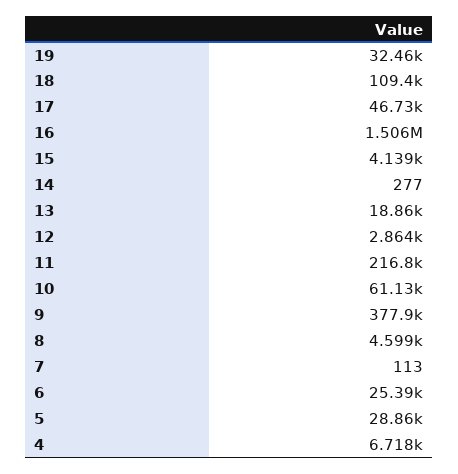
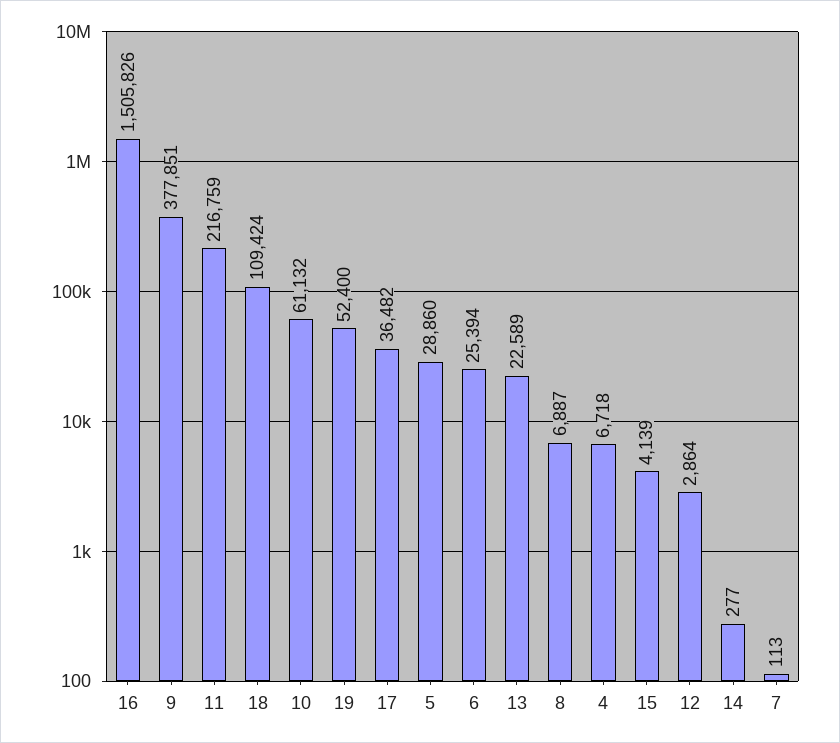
19: 32460 -> 52400
17: 46730 -> 36482
13: 18860 -> 22589
8: 4599 -> 6887

